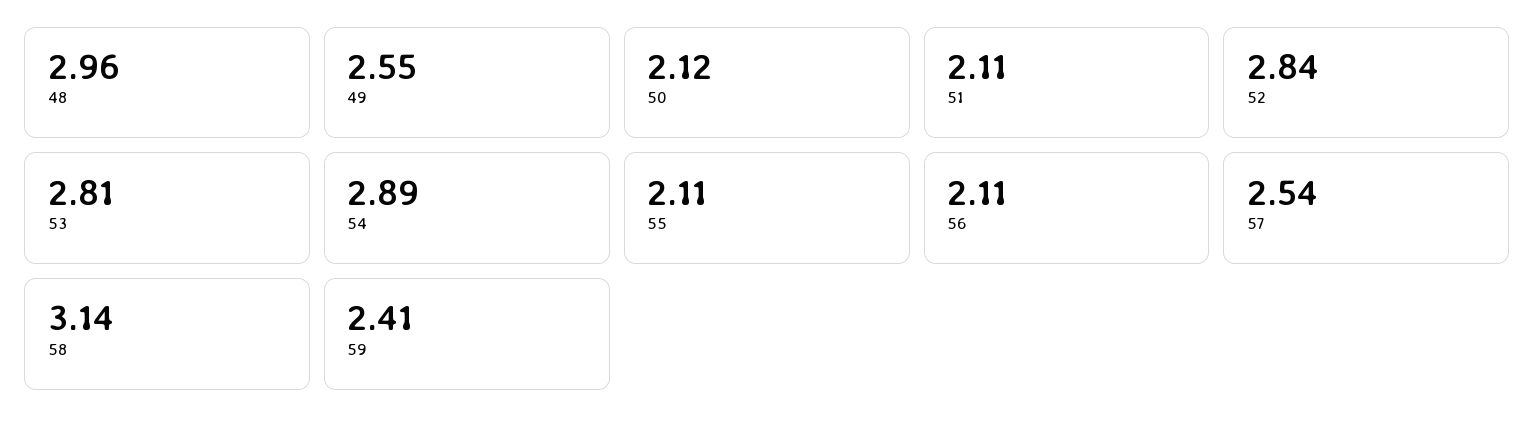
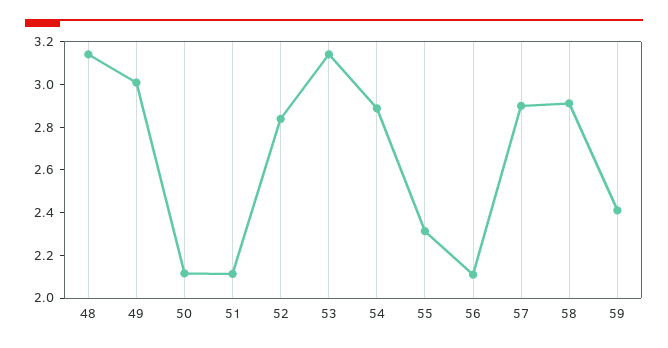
48: 2.96 -> 3.15
49: 2.55 -> 3
53: 2.81 -> 3.15
55: 2.11 -> 2.3
57: 2.54 -> 2.9
58: 3.14 -> 2.9

